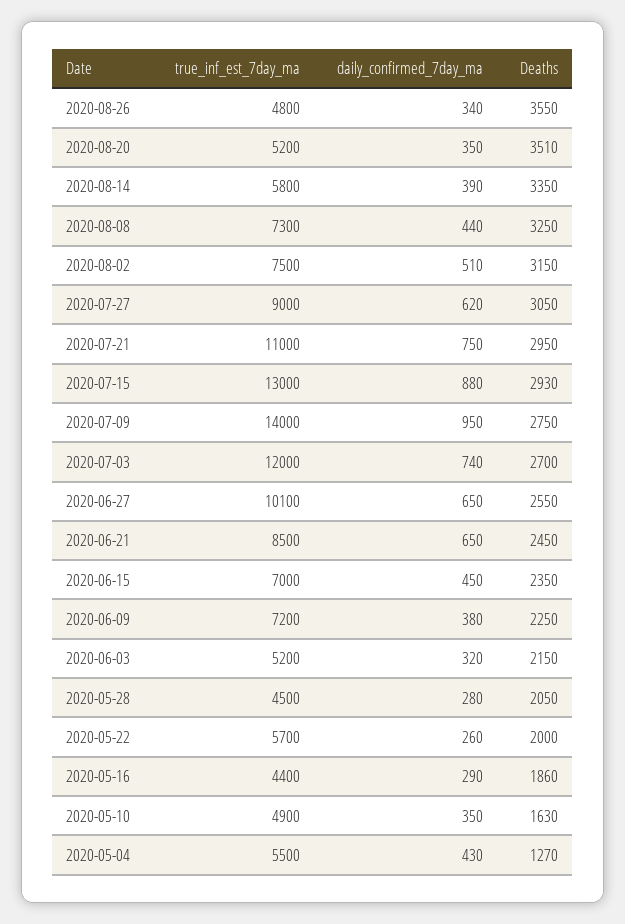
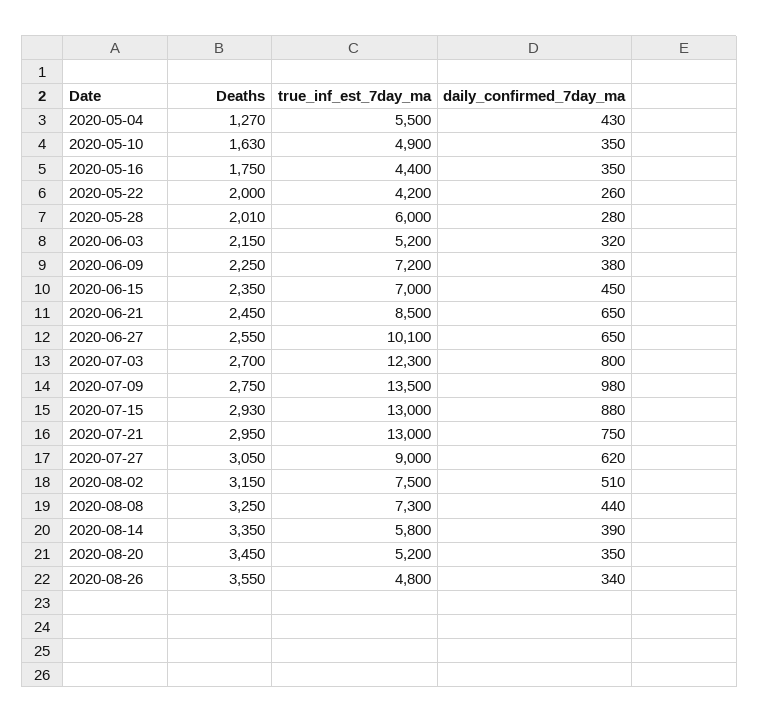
Deaths, 2020-08-20: 3510 -> 3450
true_inf_est_7day_ma, 2020-07-21: 11000 -> 13000
true_inf_est_7day_ma, 2020-07-09: 14000 -> 13500
daily_confirmed_7day_ma, 2020-07-09: 950 -> 980
true_inf_est_7day_ma, 2020-07-03: 12000 -> 12300
daily_confirmed_7day_ma, 2020-07-03: 740 -> 800
true_inf_est_7day_ma, 2020-05-28: 4500 -> 6000
Deaths, 2020-05-28: 2050 -> 2010
true_inf_est_7day_ma, 2020-05-22: 5700 -> 4200
daily_confirmed_7day_ma, 2020-05-16: 290 -> 350
Deaths, 2020-05-16: 1860 -> 1750

